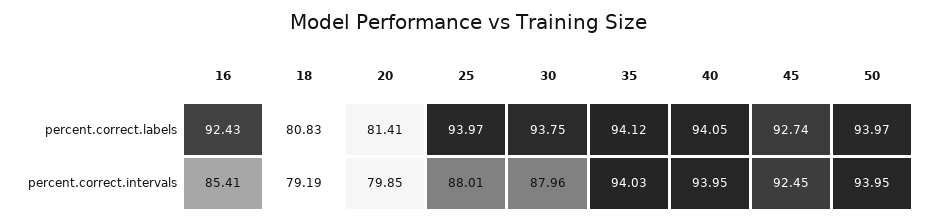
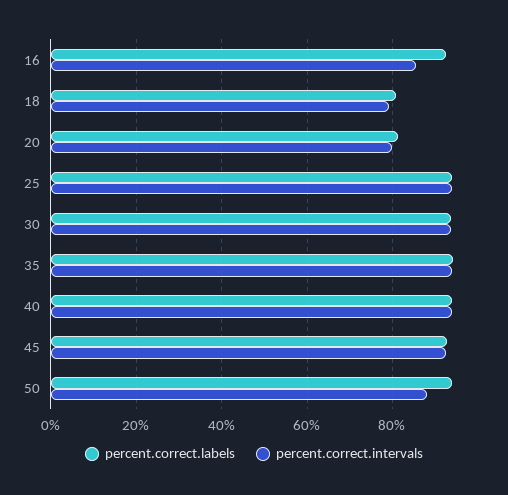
percent.correct.intervals, 25: 88.01 -> 94
percent.correct.intervals, 30: 87.96 -> 94
percent.correct.intervals, 50: 93.95 -> 88

